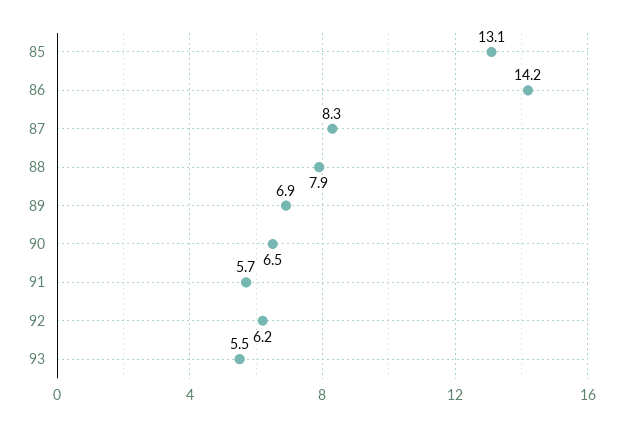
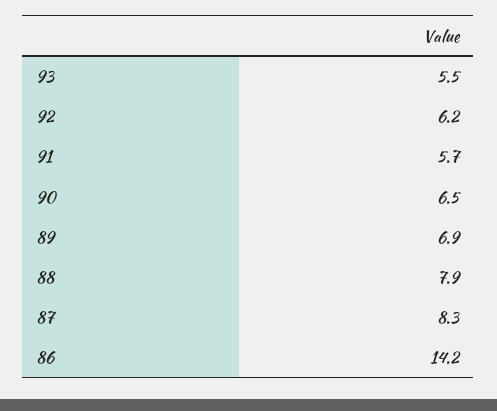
85: 13.1 -> none

